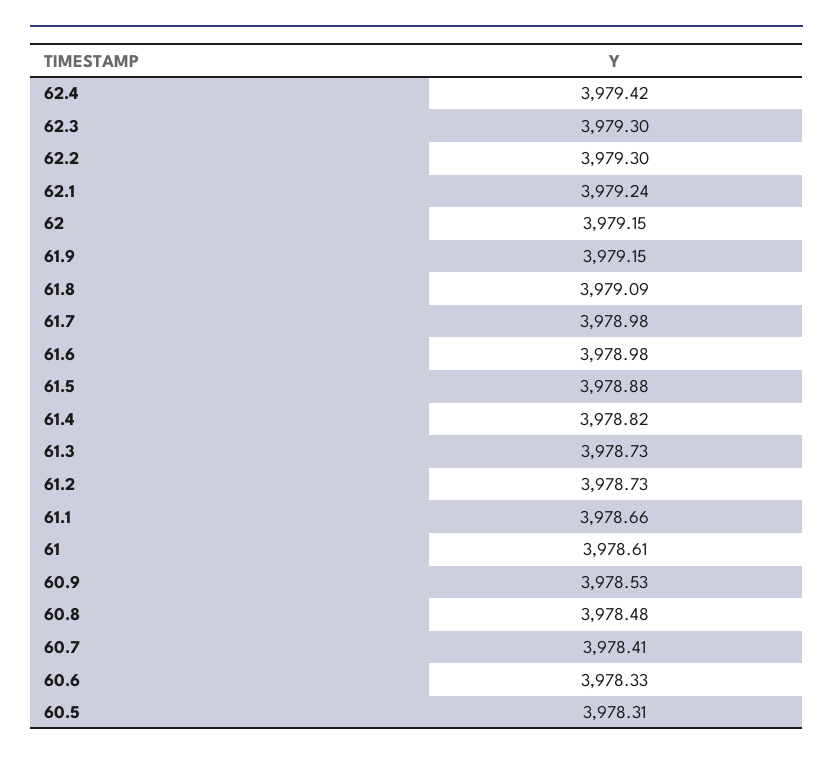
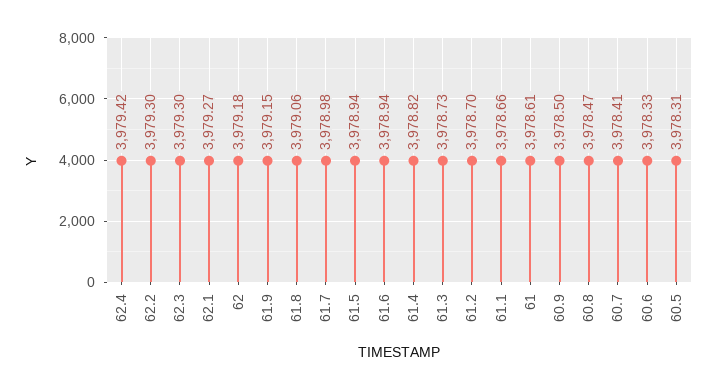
62.1: 3979.24 -> 3979.27
62: 3979.15 -> 3979.18
61.8: 3979.09 -> 3979.06
61.6: 3978.98 -> 3978.94
61.5: 3978.88 -> 3978.94
61.2: 3978.73 -> 3978.7
60.9: 3978.53 -> 3978.5
60.8: 3978.48 -> 3978.47

